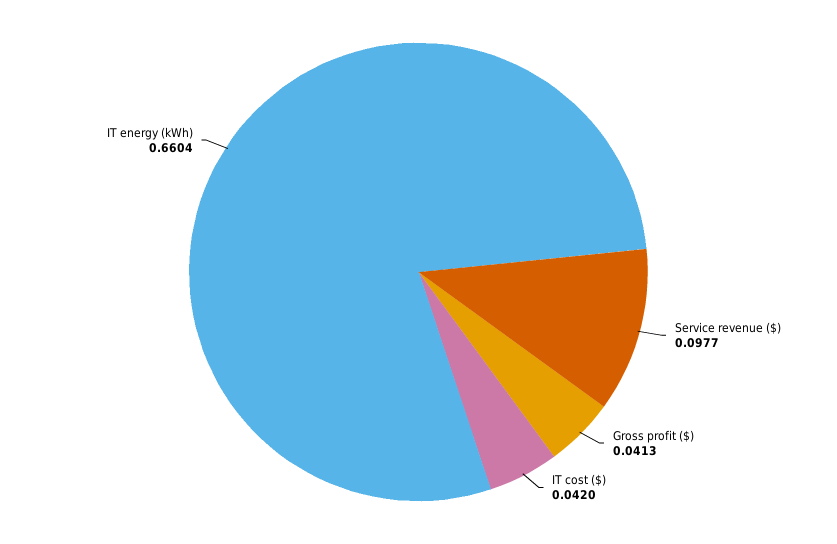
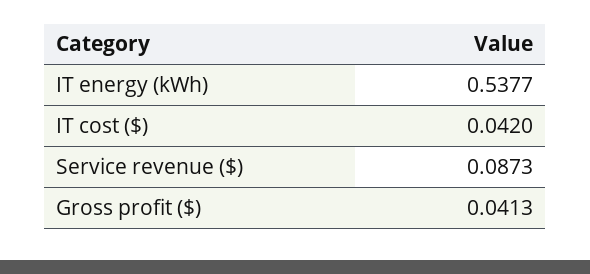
Service revenue ($): 0.0977 -> 0.0873
IT energy (kWh): 0.6604 -> 0.5377

